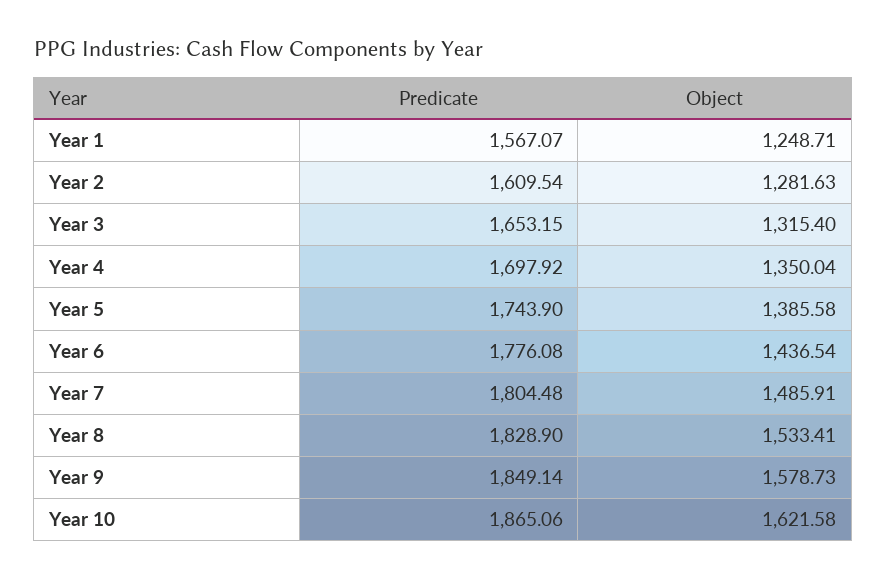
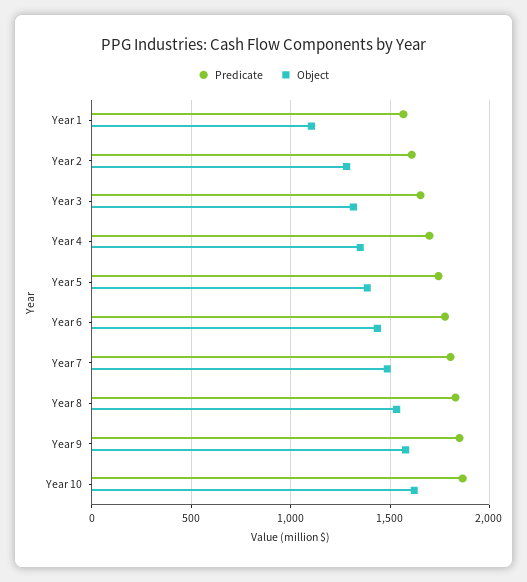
Object, Year 1: 1248.71 -> 1100

